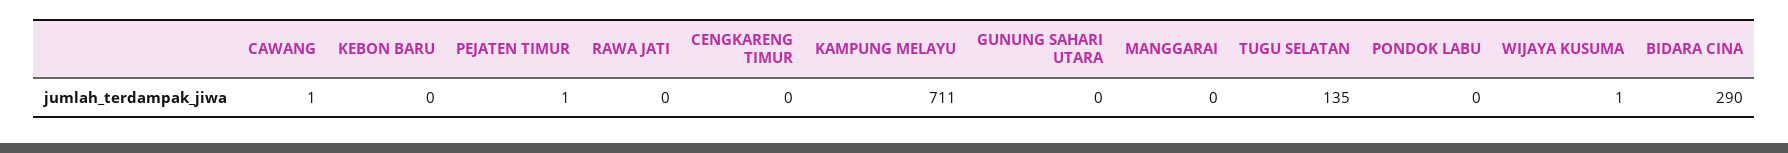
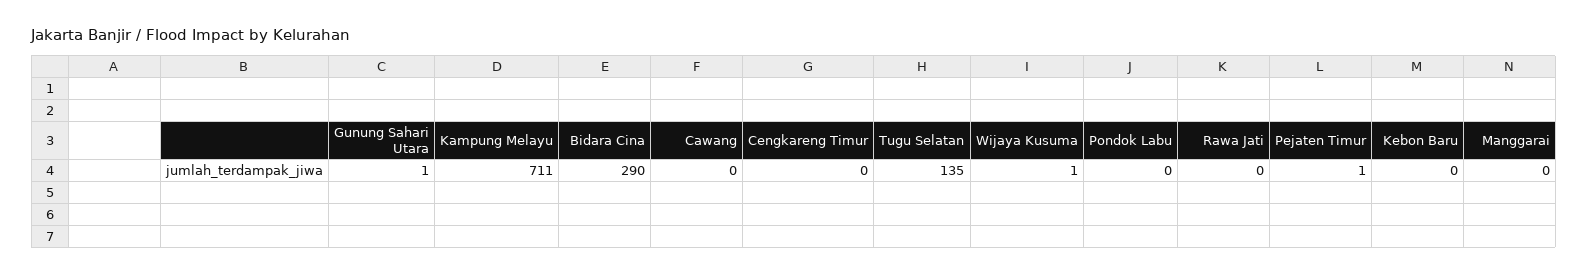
CAWANG: 1 -> 0
GUNUNG SAHARI UTARA: 0 -> 1

